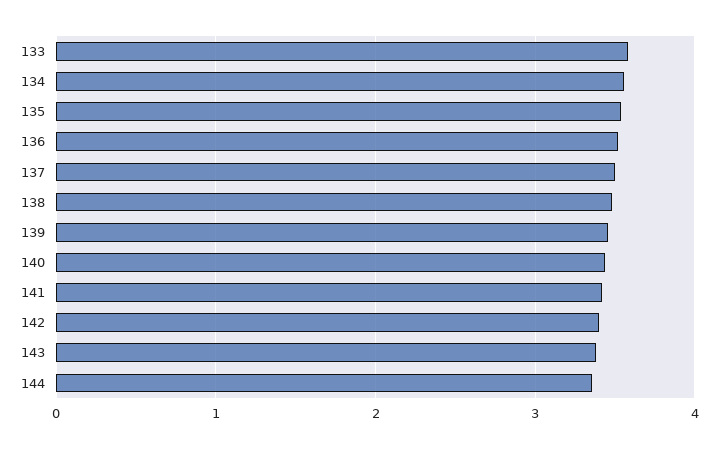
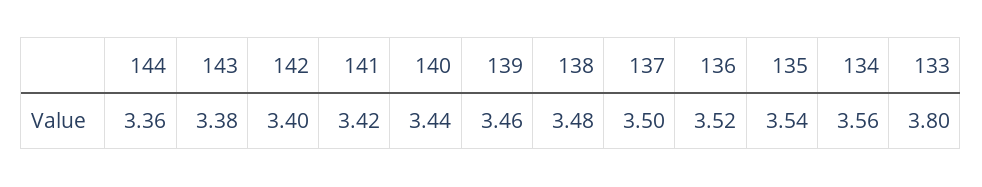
133: 3.6 -> 3.8

